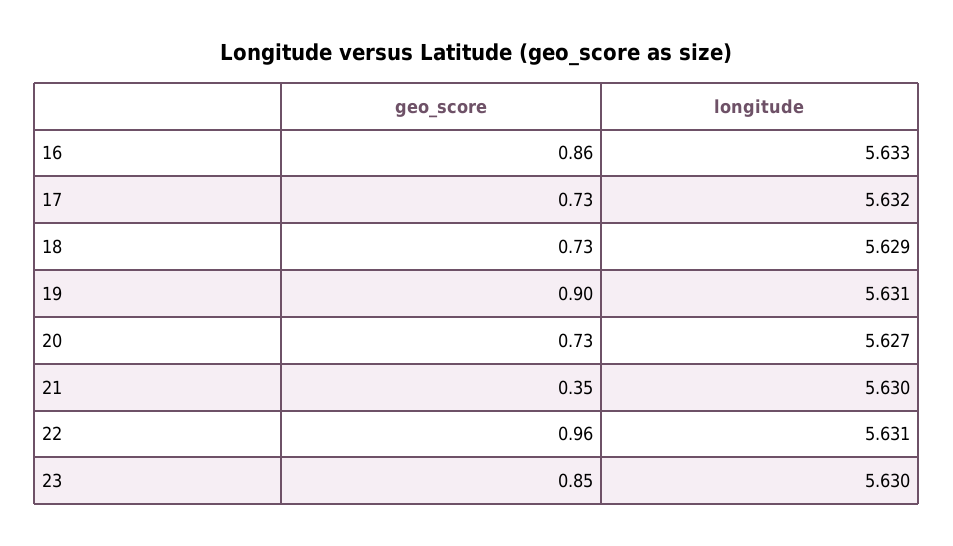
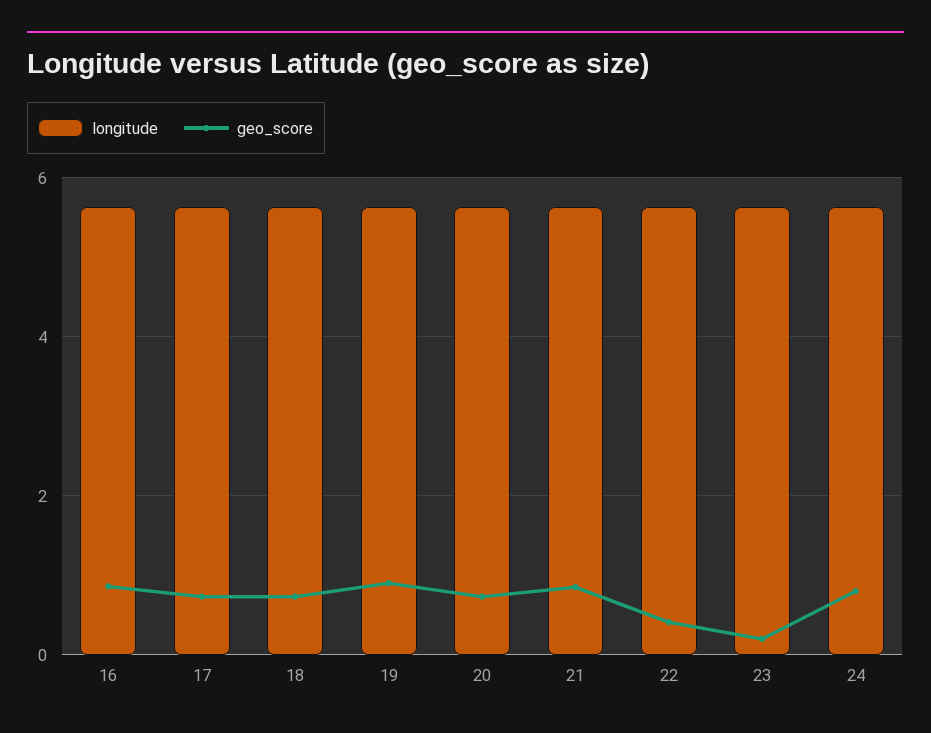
geo_score, 21: 0.35 -> 0.8
geo_score, 22: 0.96 -> 0.4
geo_score, 23: 0.85 -> 0.2
longitude, 24: none -> 5.6
geo_score, 24: none -> 0.8

